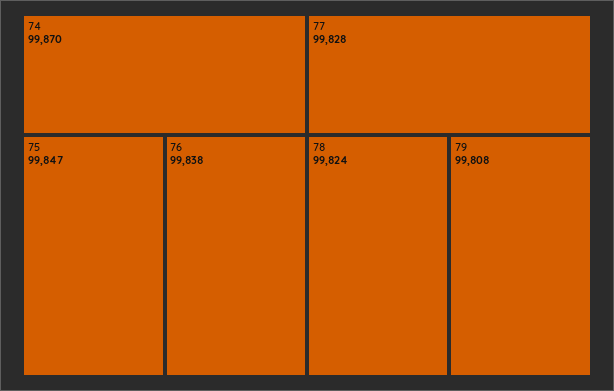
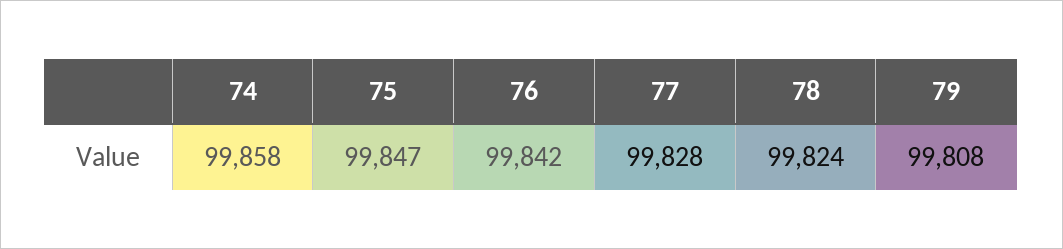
74: 99870 -> 99858
76: 99838 -> 99842

